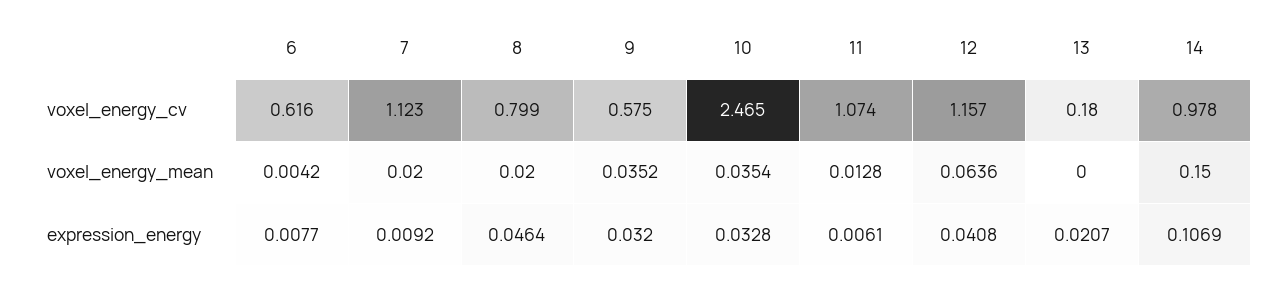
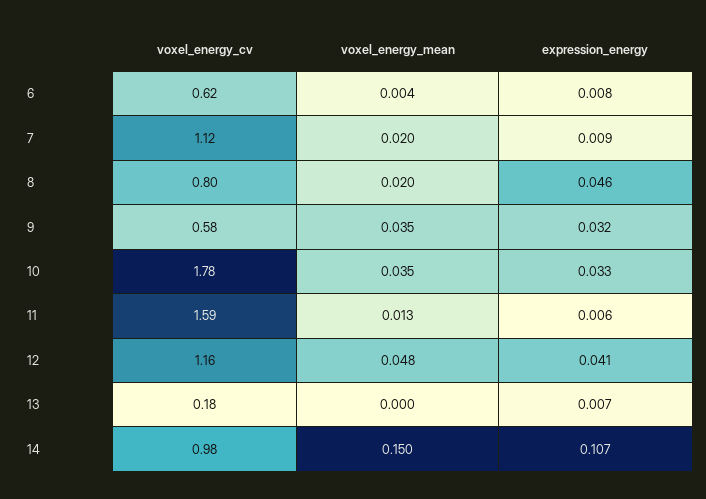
10, voxel_energy_cv: 2.465 -> 1.78
11, voxel_energy_cv: 1.074 -> 1.59
12, voxel_energy_mean: 0.0636 -> 0.048
13, expression_energy: 0.0207 -> 0.007

